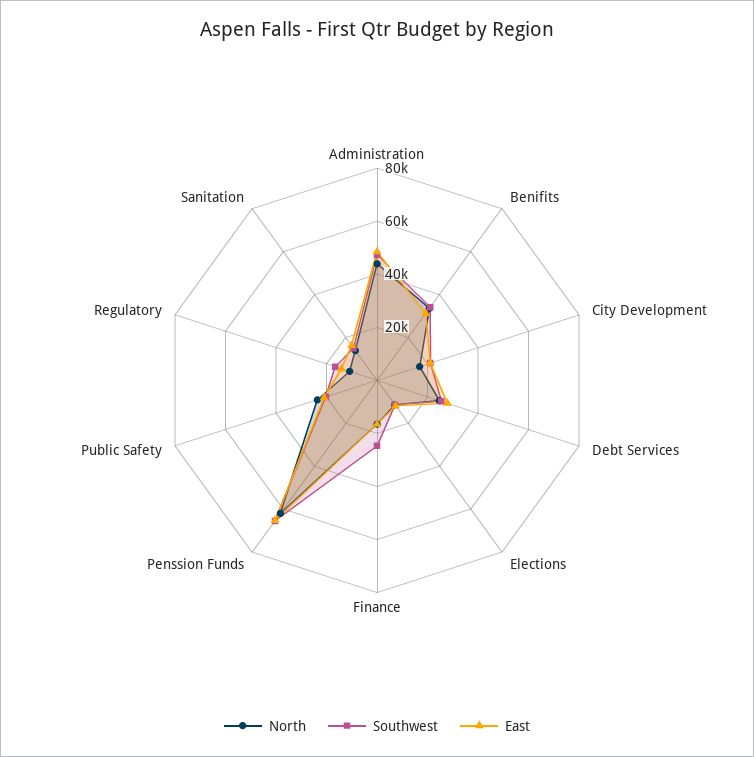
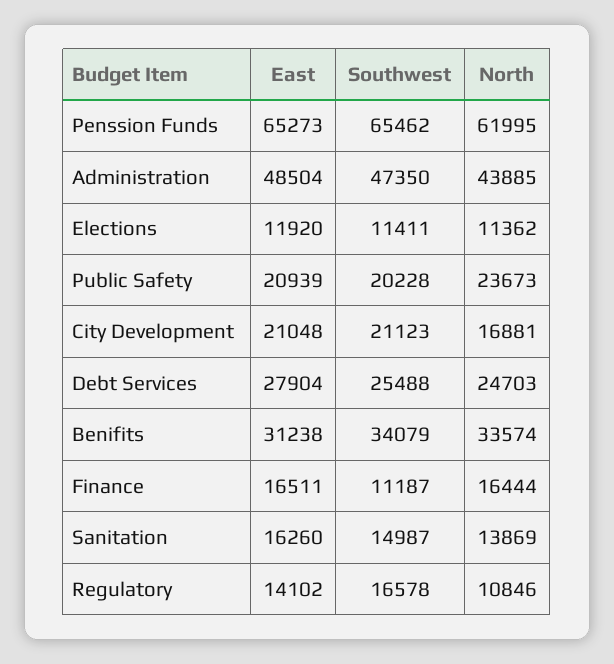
Southwest, Finance: 25000 -> 11187

